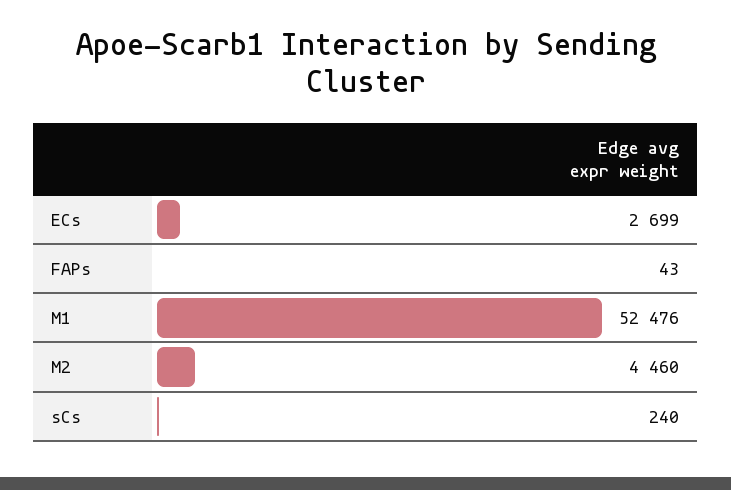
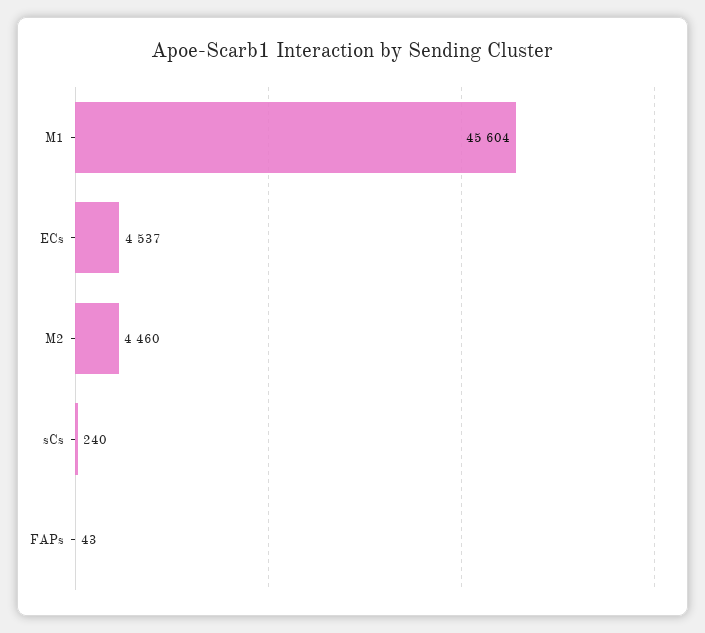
ECs: 2699 -> 4537
M1: 52476 -> 45604

